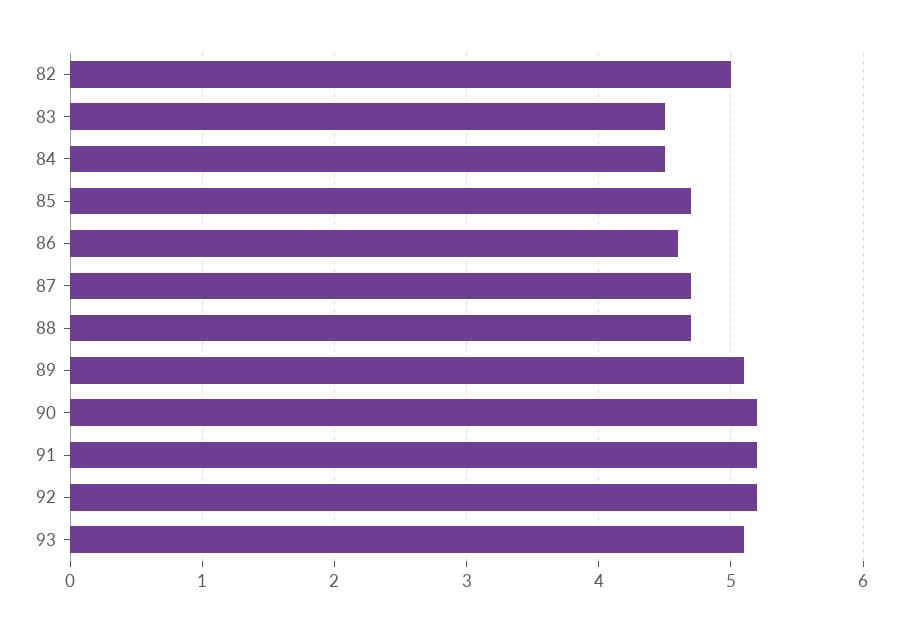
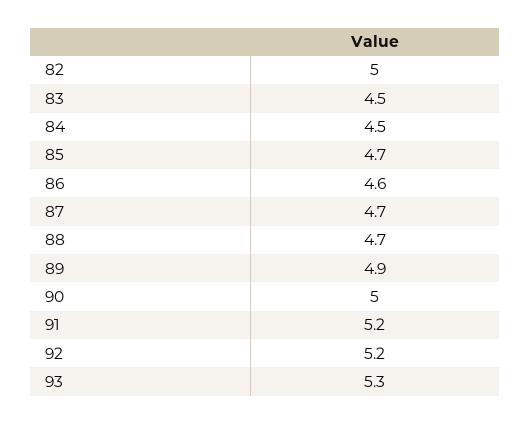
89: 5.1 -> 4.9
90: 5.2 -> 5
93: 5.1 -> 5.3

